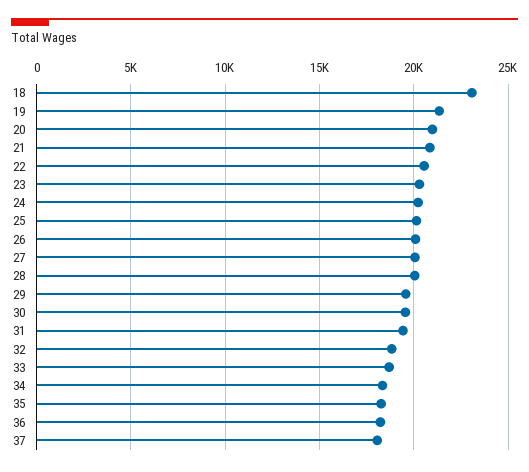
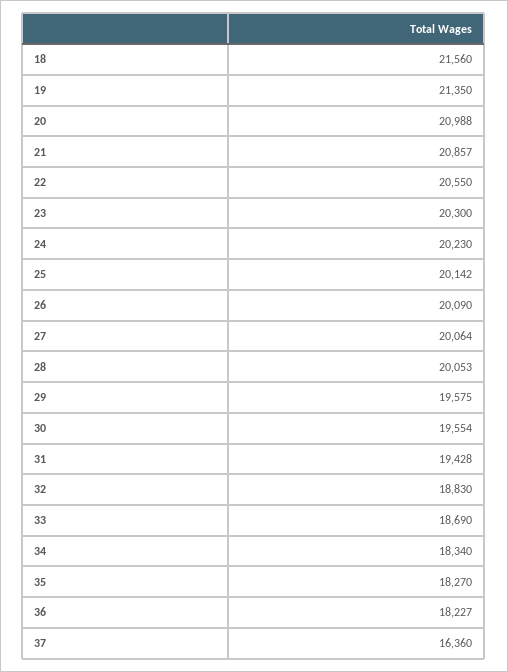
18: 23000 -> 21560
37: 18000 -> 16360

